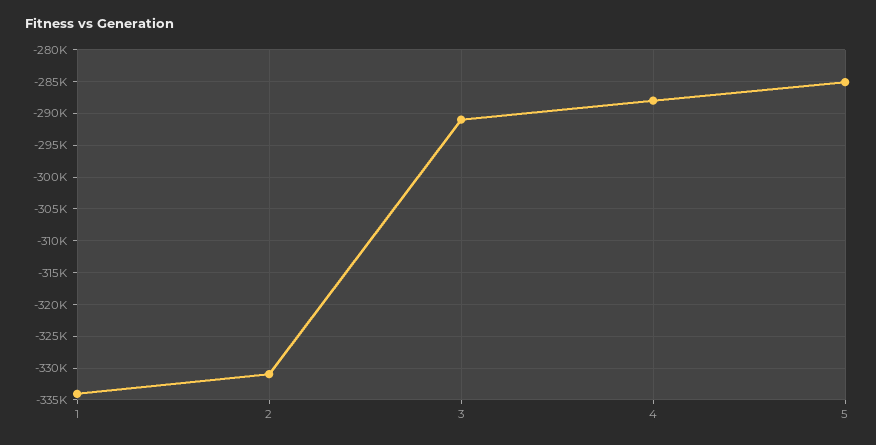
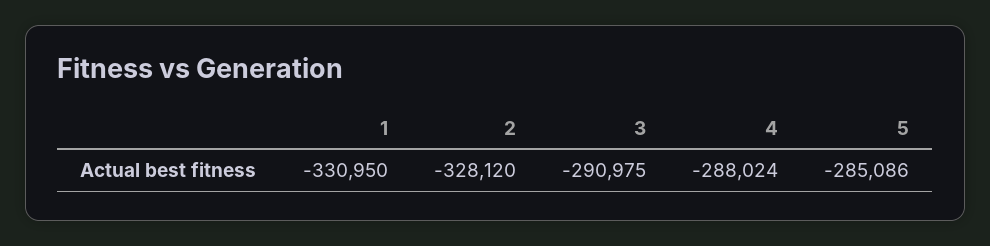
1: -334000 -> -330950
2: -331000 -> -328120

